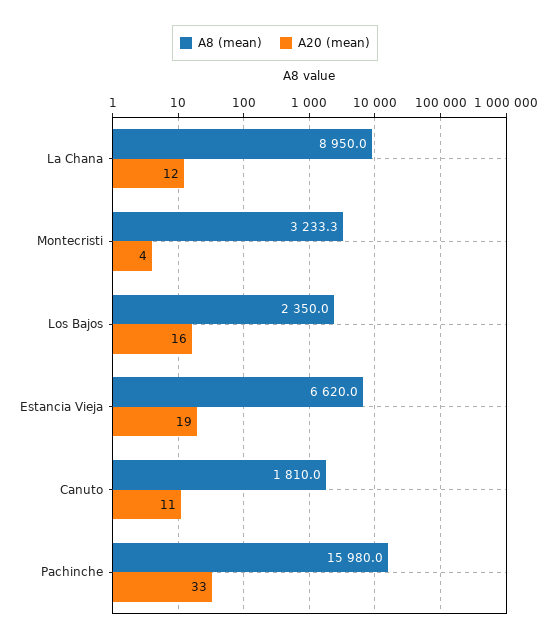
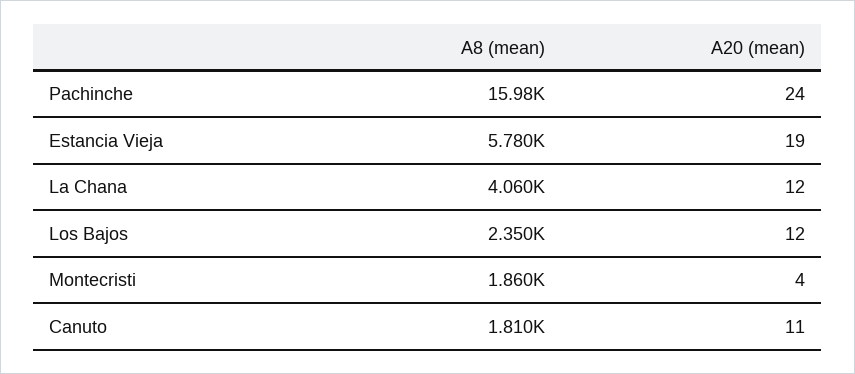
A8 (mean), La Chana: 8950 -> 4060
A8 (mean), Montecristi: 3233.3 -> 1860
A20 (mean), Los Bajos: 16 -> 12
A8 (mean), Estancia Vieja: 6620 -> 5780
A20 (mean), Pachinche: 33 -> 24

